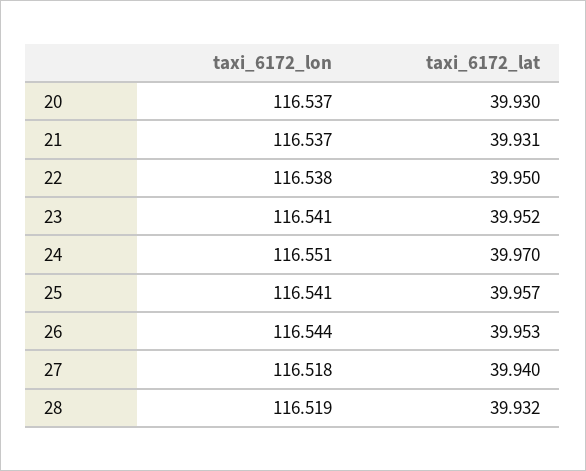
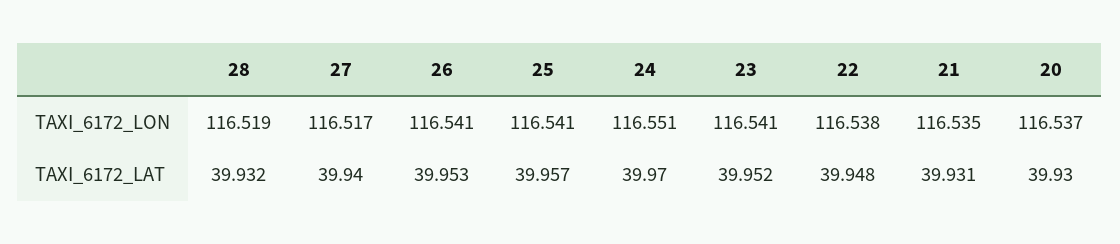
taxi_6172_lon, 21: 116.537 -> 116.535
taxi_6172_lat, 22: 39.95 -> 39.948
taxi_6172_lon, 26: 116.544 -> 116.541
taxi_6172_lon, 27: 116.518 -> 116.517

